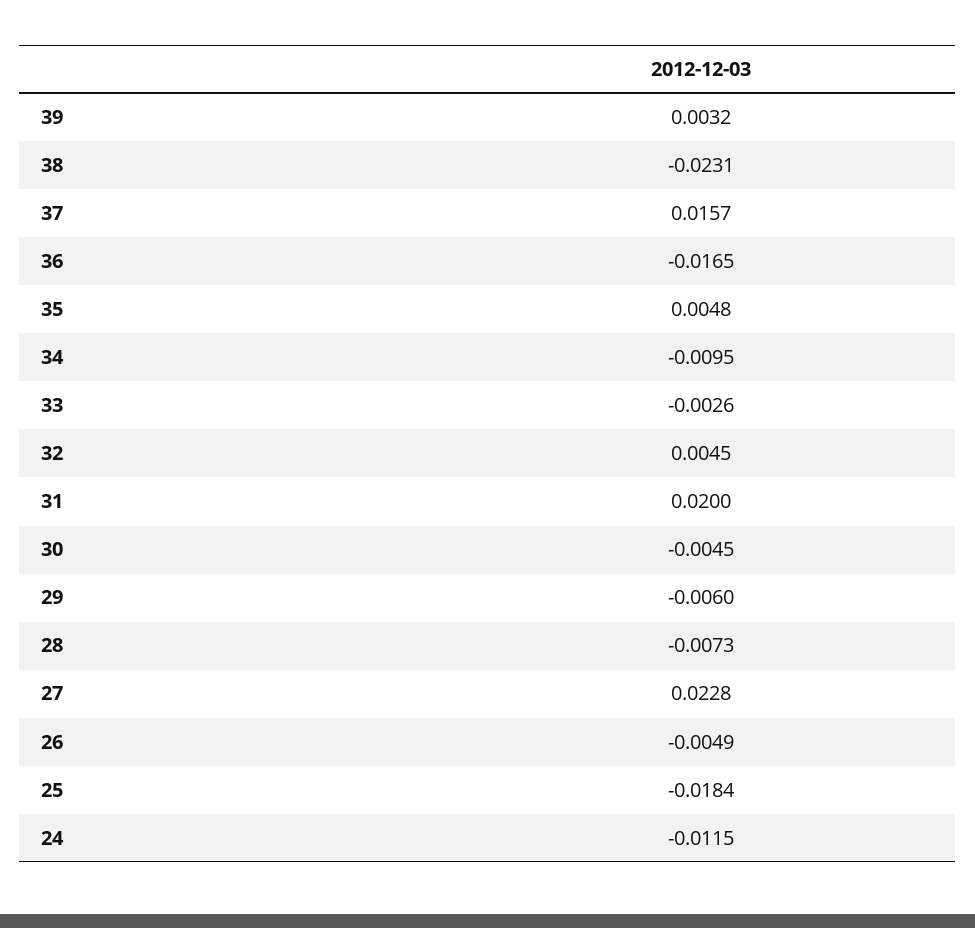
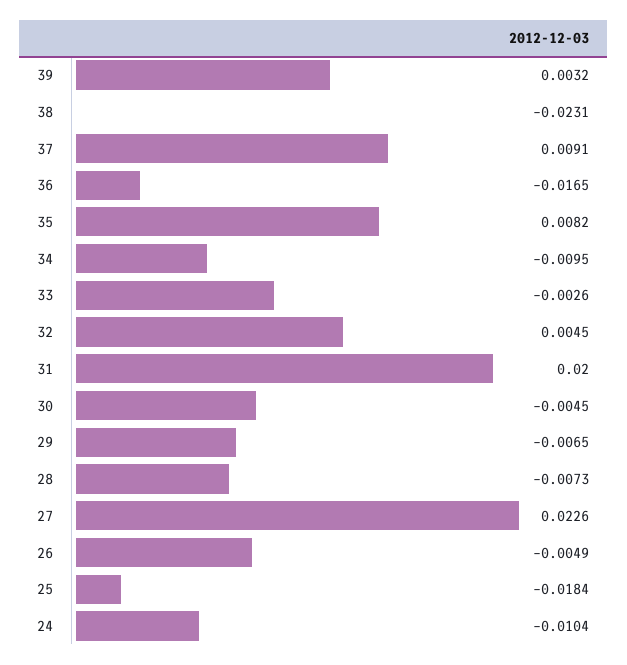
37: 0.0157 -> 0.0091
35: 0.0048 -> 0.0082
29: -0.006 -> -0.0065
27: 0.0228 -> 0.0226
24: -0.0115 -> -0.0104

